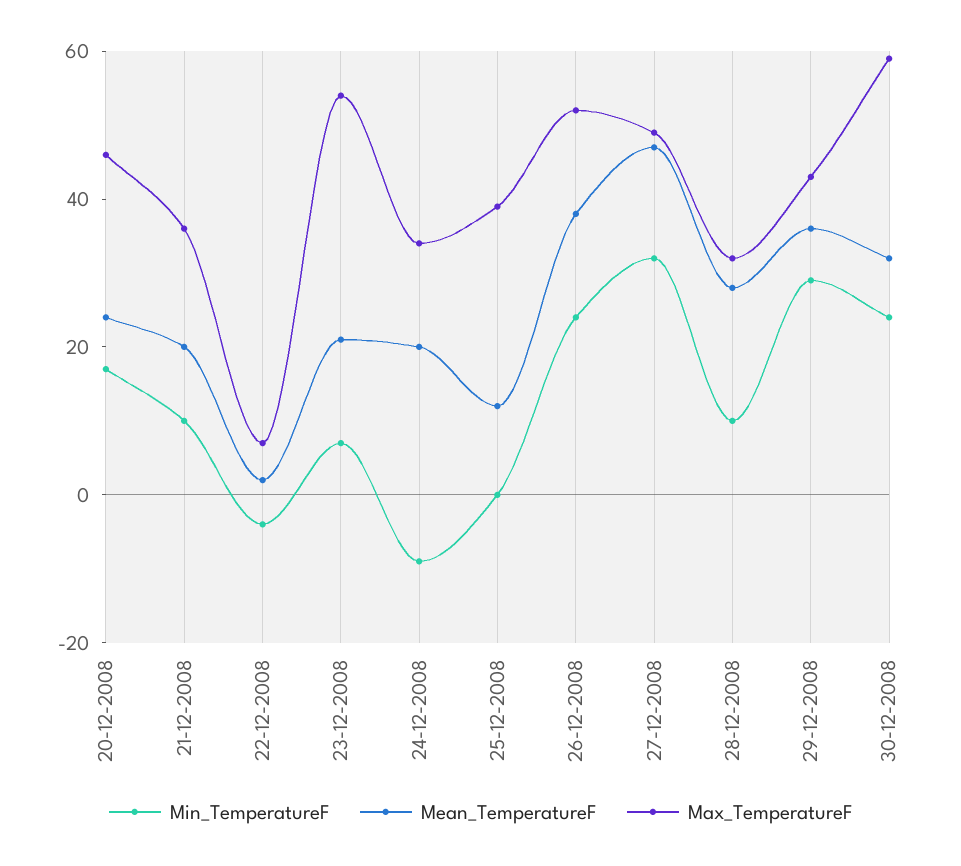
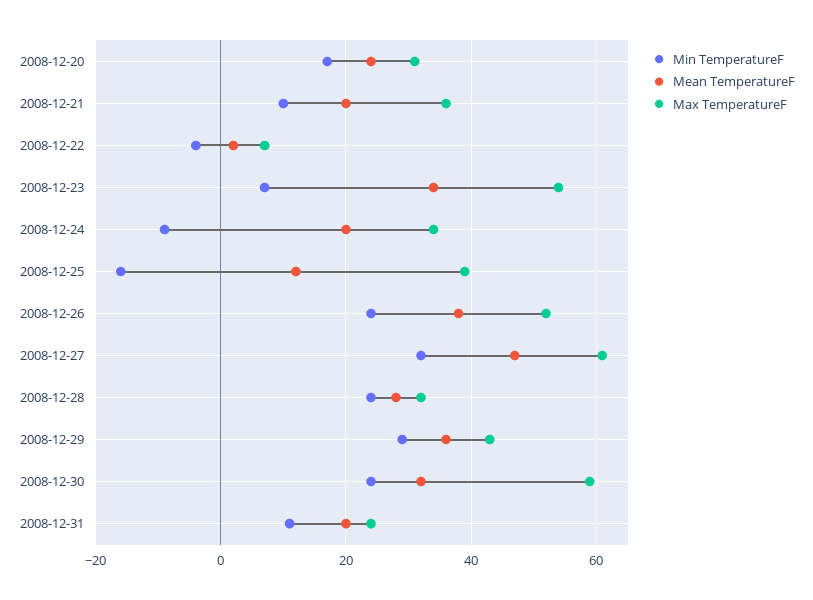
Max_TemperatureF, 20-12-2008: 45 -> 30
Mean_TemperatureF, 23-12-2008: 20 -> 35
Min_TemperatureF, 25-12-2008: 0 -> -15
Max_TemperatureF, 27-12-2008: 50 -> 60
Min_TemperatureF, 28-12-2008: 10 -> 25
Min_TemperatureF, 2008-12-31: none -> 10
Mean_TemperatureF, 2008-12-31: none -> 20
Max_TemperatureF, 2008-12-31: none -> 25

